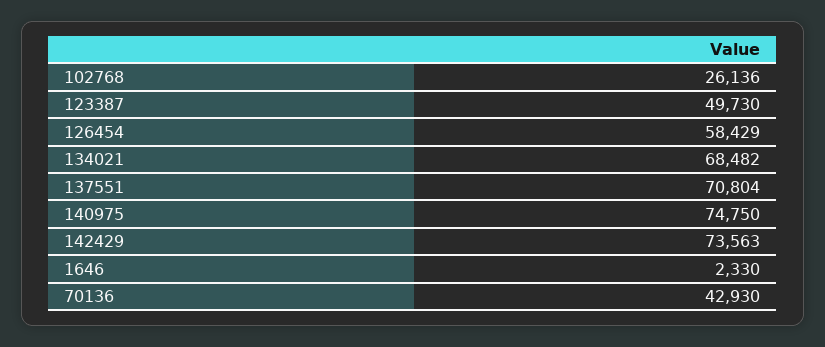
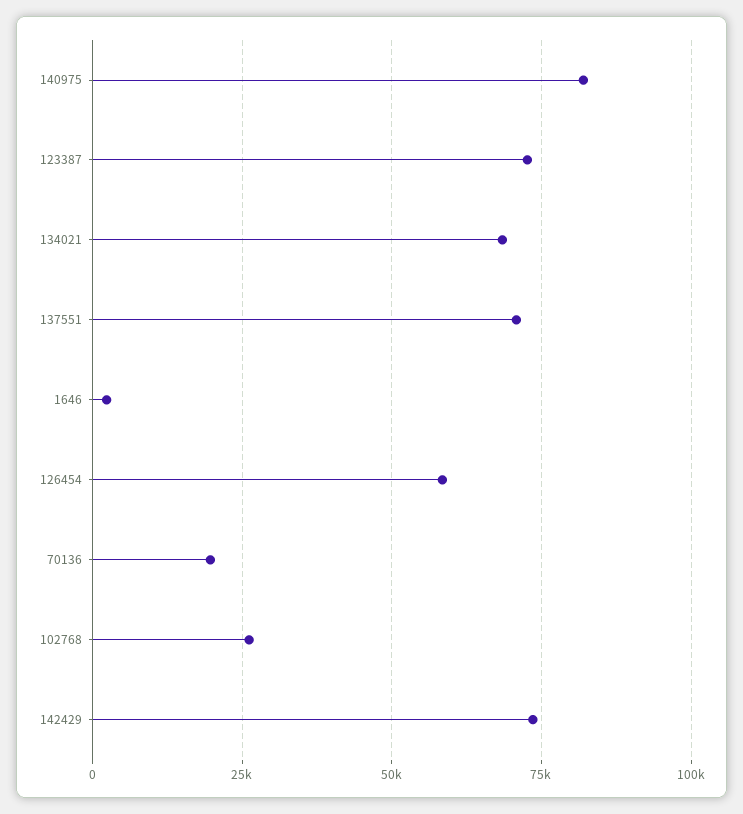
123387: 49730 -> 72500
140975: 74750 -> 82500
70136: 42930 -> 20000

